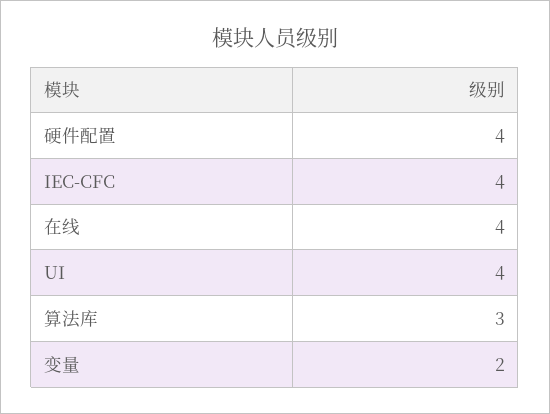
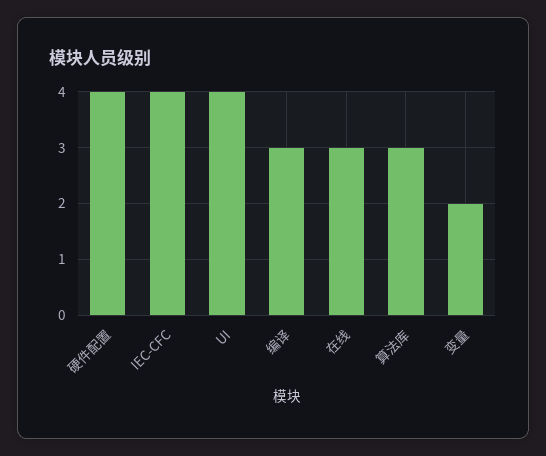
在线: 4 -> 3
编译: none -> 3

